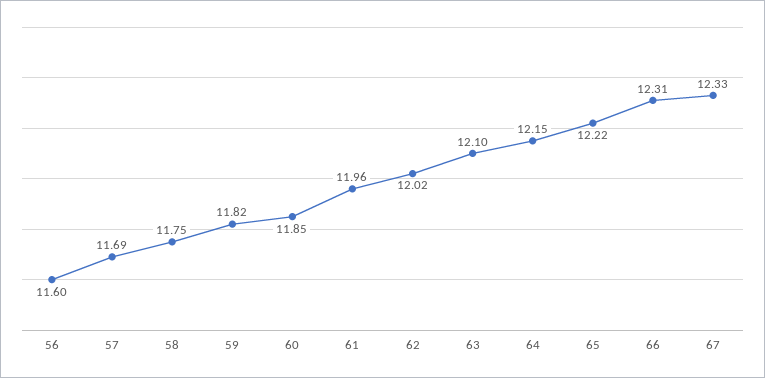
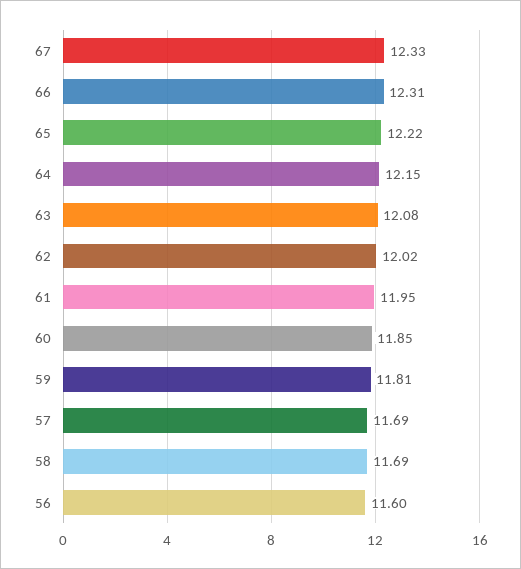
58: 11.75 -> 11.69
59: 11.82 -> 11.81
61: 11.96 -> 11.95
63: 12.1 -> 12.08

